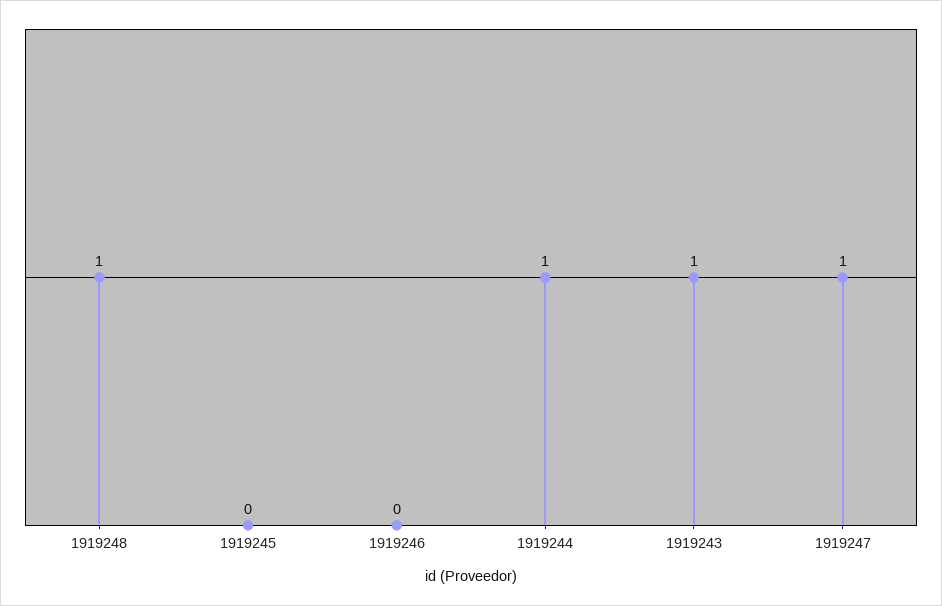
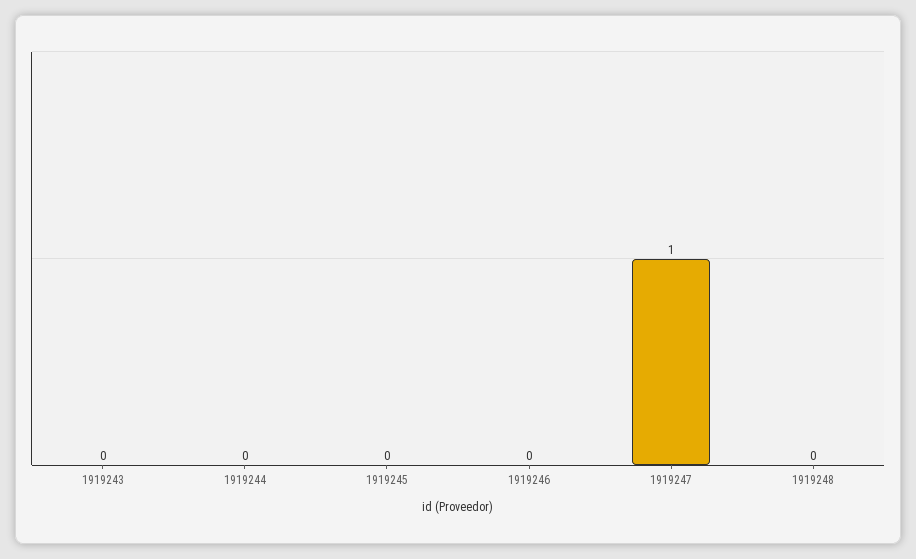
1919248: 1 -> 0
1919244: 1 -> 0
1919243: 1 -> 0

